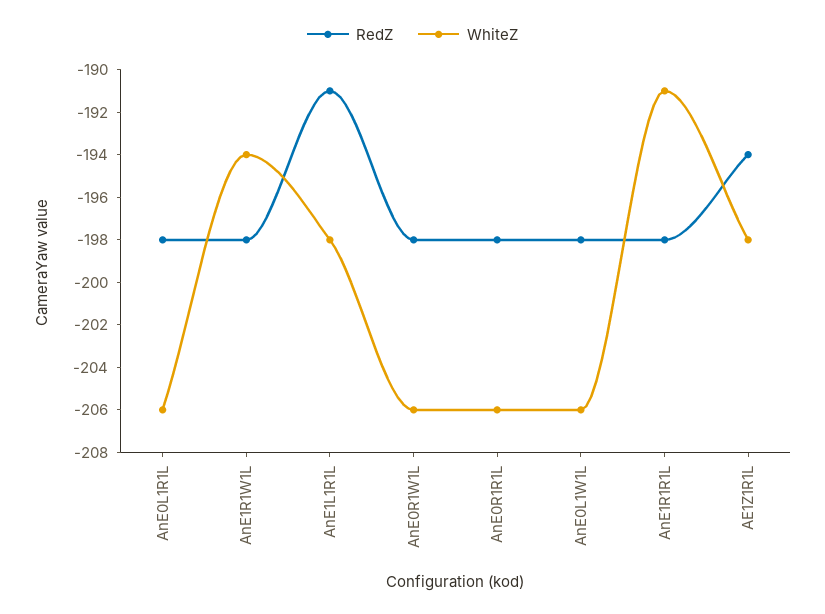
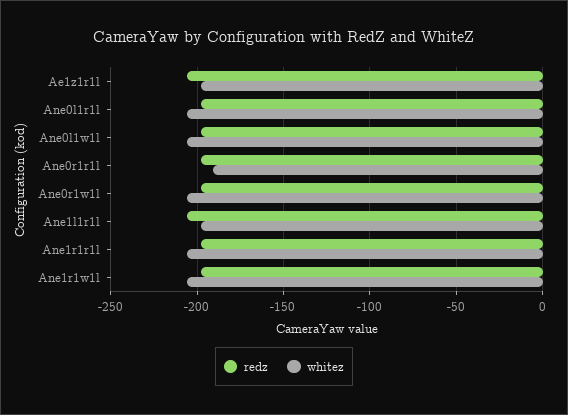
WhiteZ, AnE1R1W1L: -194 -> -205
RedZ, AnE1L1R1L: -191 -> -205
WhiteZ, AnE0R1R1L: -206 -> -190
WhiteZ, AnE1R1R1L: -191 -> -205
RedZ, AE1Z1R1L: -194 -> -205

